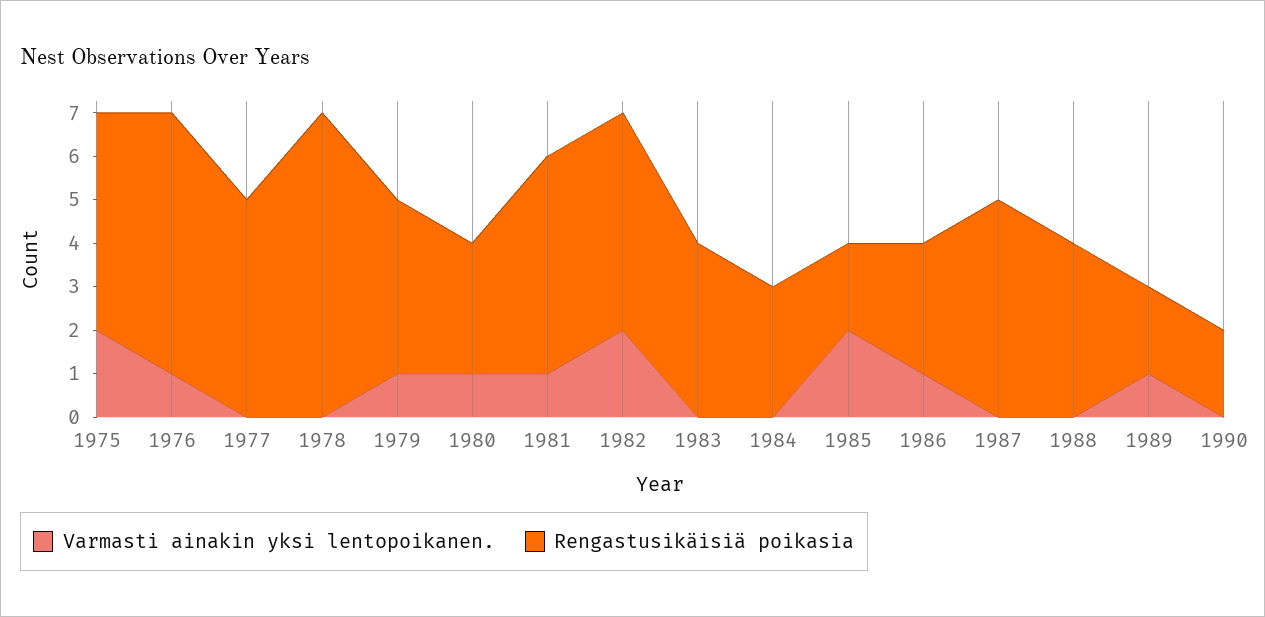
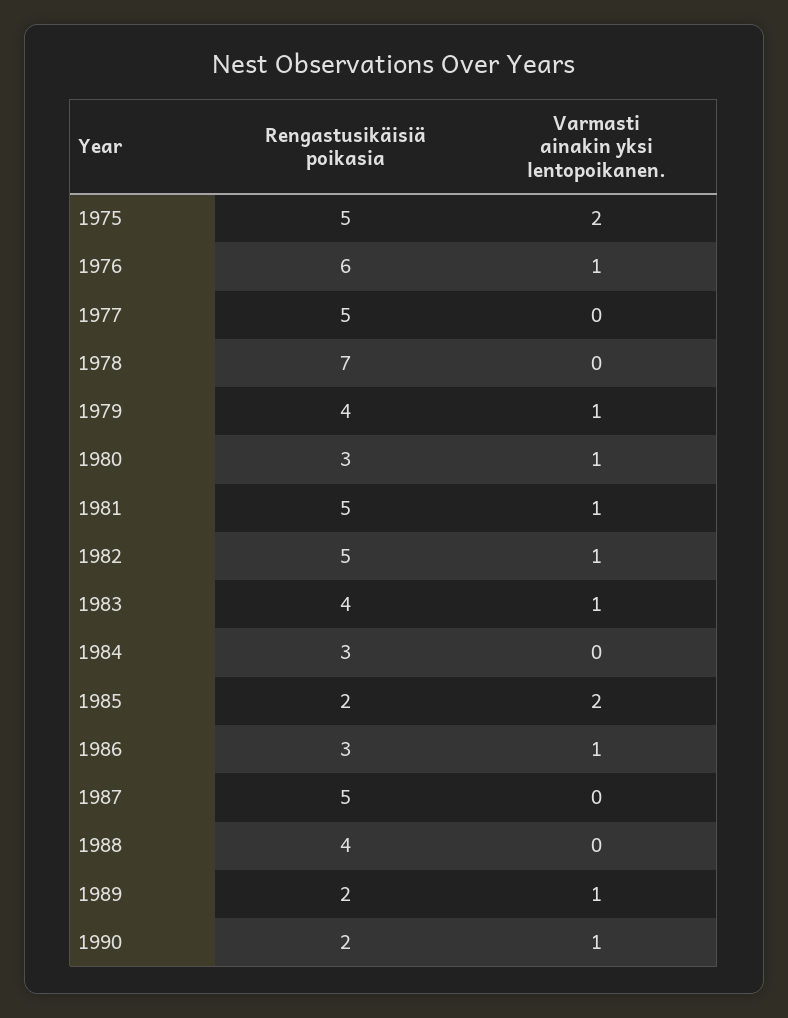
Varmasti ainakin yksi lentopoikanen., 1982: 2 -> 1
Varmasti ainakin yksi lentopoikanen., 1983: 0 -> 1
Varmasti ainakin yksi lentopoikanen., 1990: 0 -> 1

